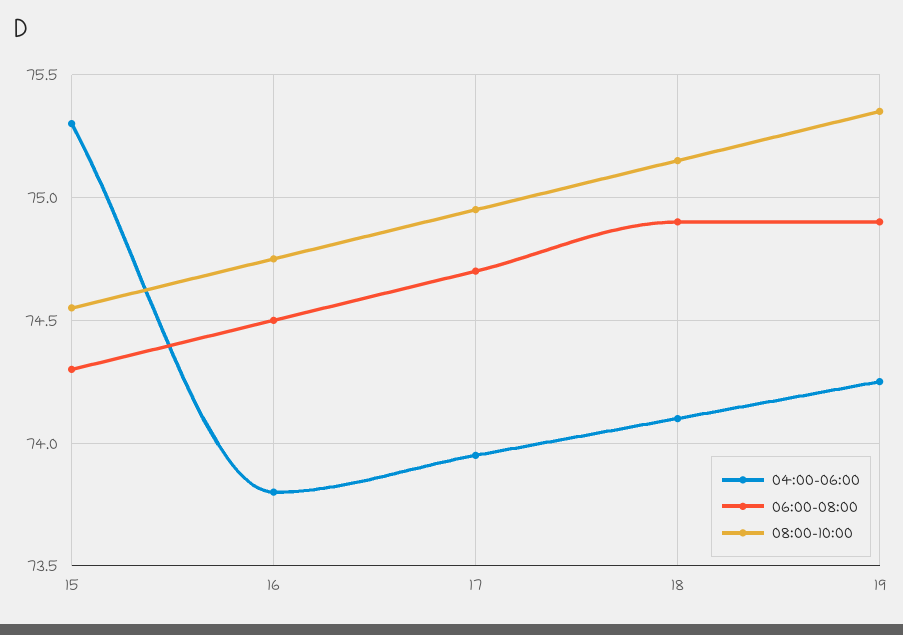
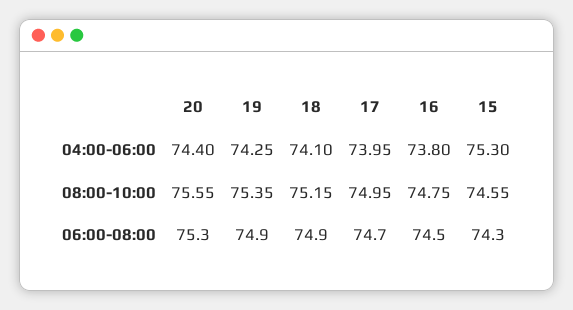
04:00-06:00, 20: none -> 74.4
08:00-10:00, 20: none -> 75.55
06:00-08:00, 20: none -> 75.3

